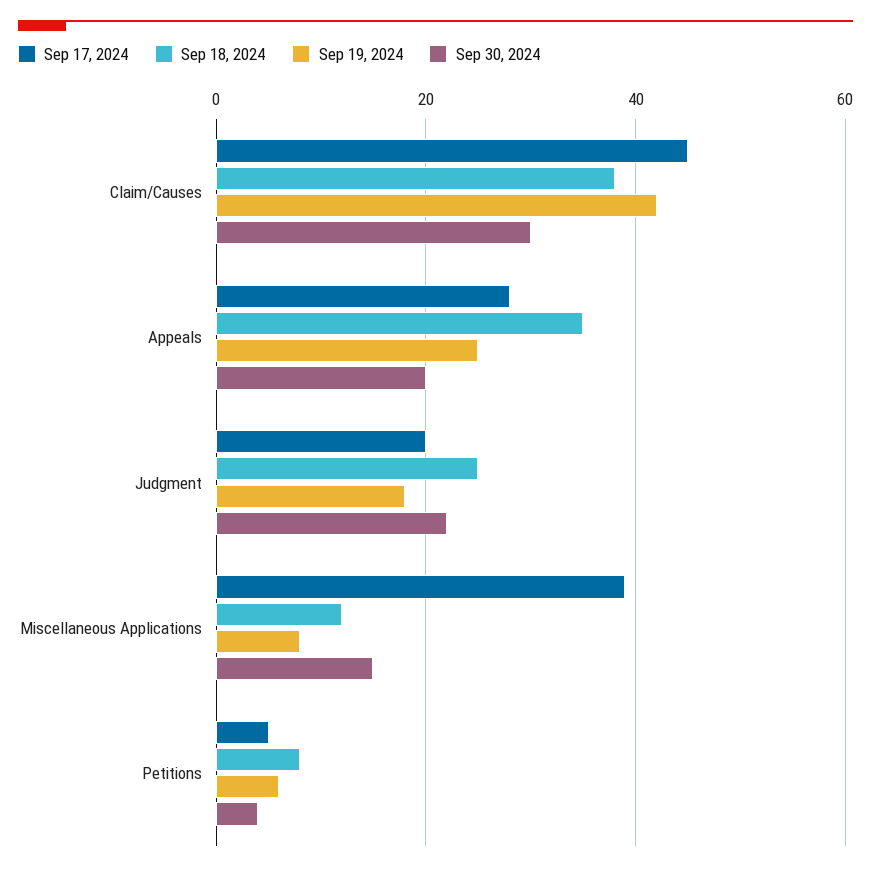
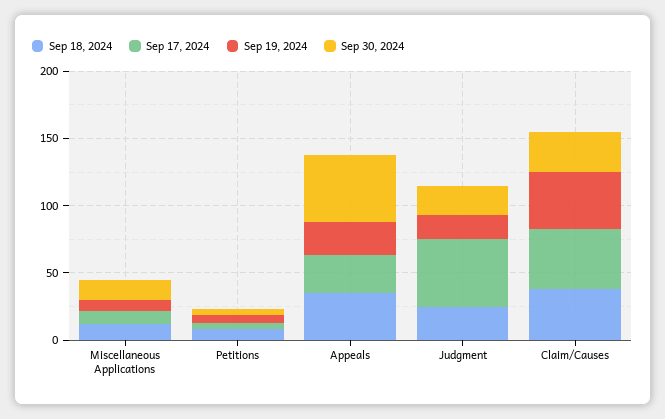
Sep 30, 2024, Appeals: 20 -> 50
Sep 17, 2024, Judgment: 20 -> 50
Sep 17, 2024, Miscellaneous Applications: 40 -> 10

